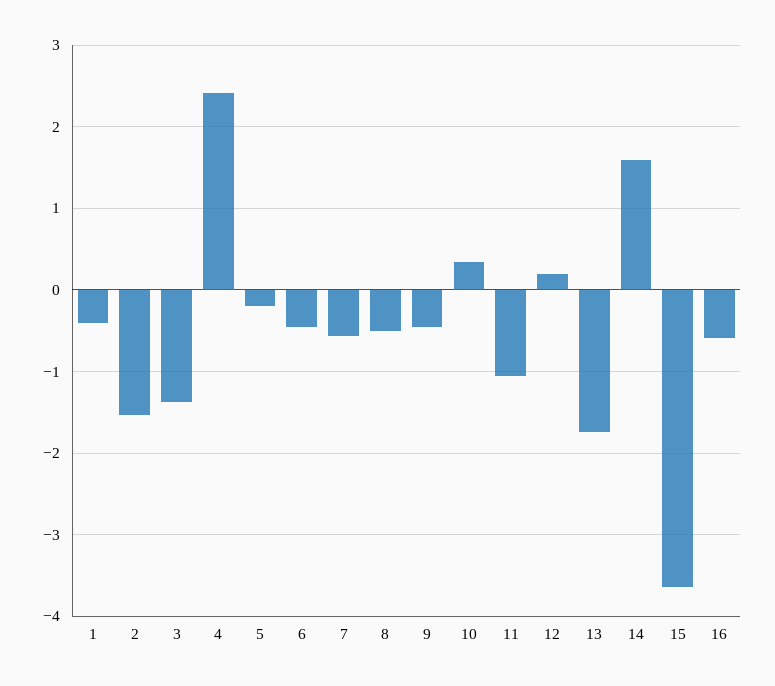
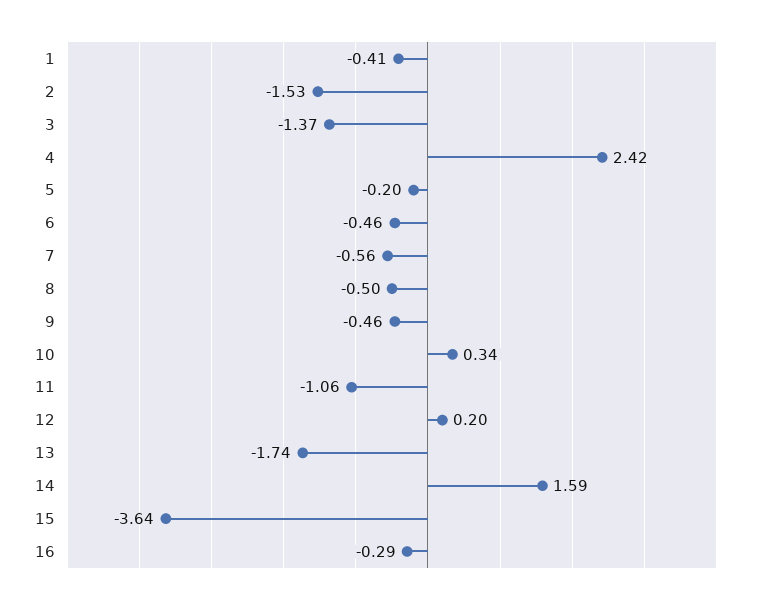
16: -0.6 -> -0.29

